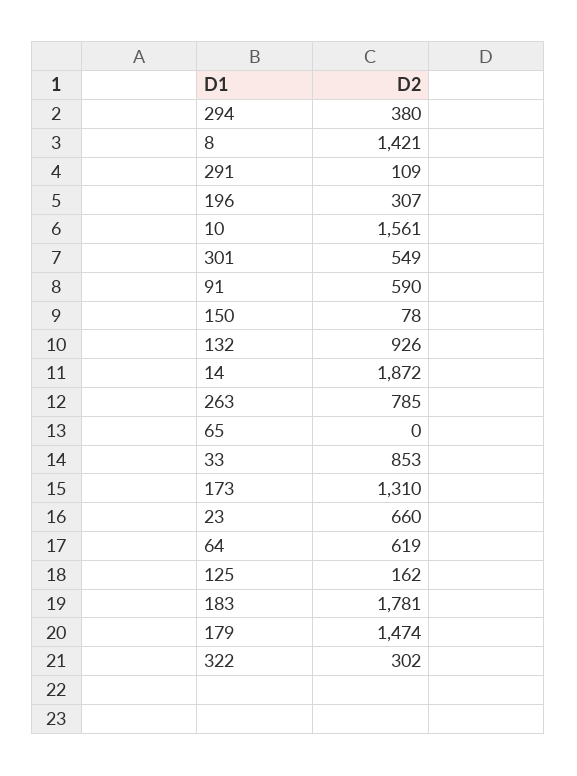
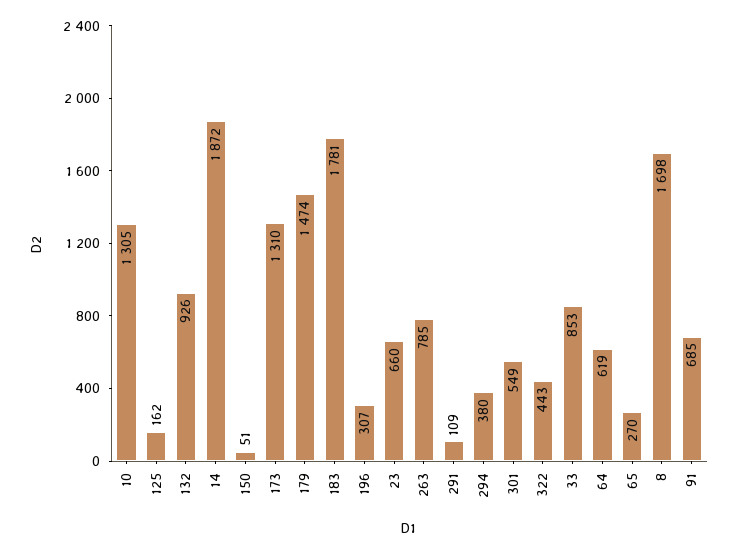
8: 1421 -> 1698
10: 1561 -> 1305
91: 590 -> 685
150: 78 -> 51
65: 0 -> 270
322: 302 -> 443

